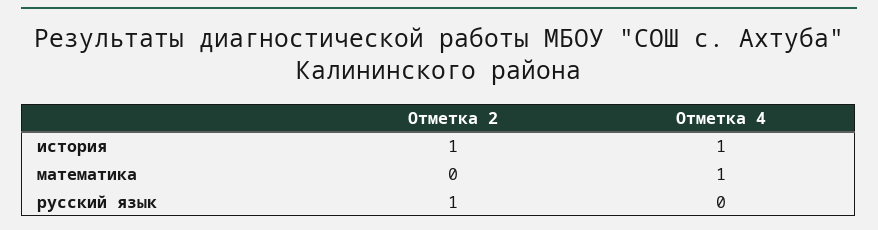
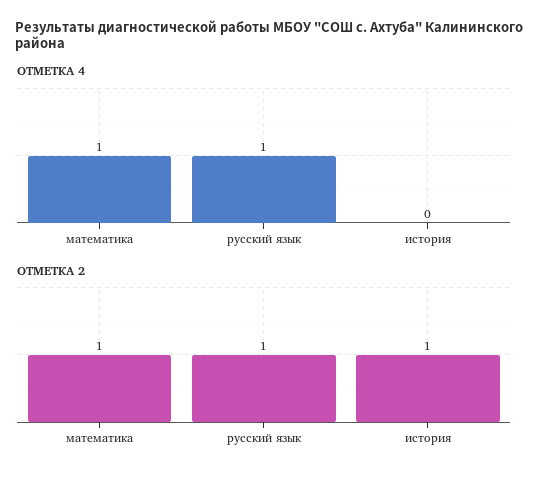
Отметка 4, история: 1 -> 0
Отметка 2, математика: 0 -> 1
Отметка 4, русский язык: 0 -> 1

